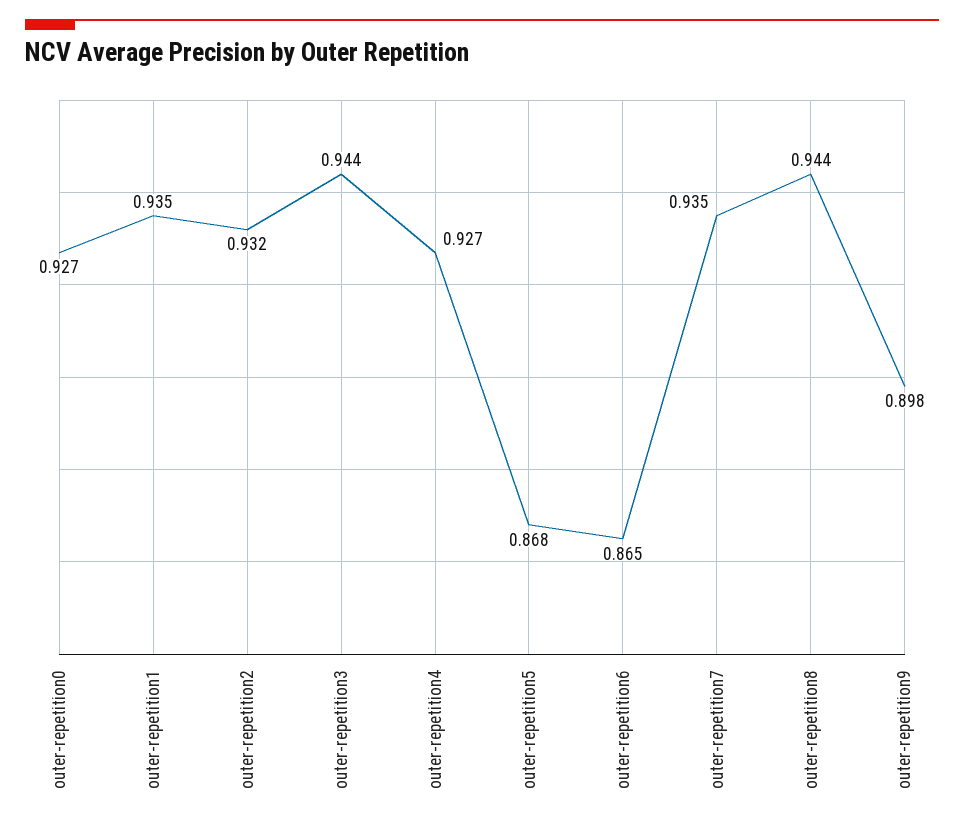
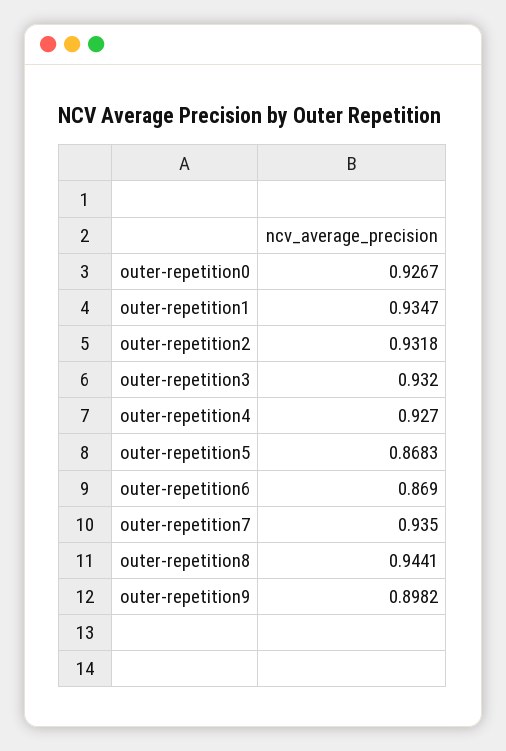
outer-repetition3: 0.944 -> 0.932
outer-repetition6: 0.865 -> 0.869

